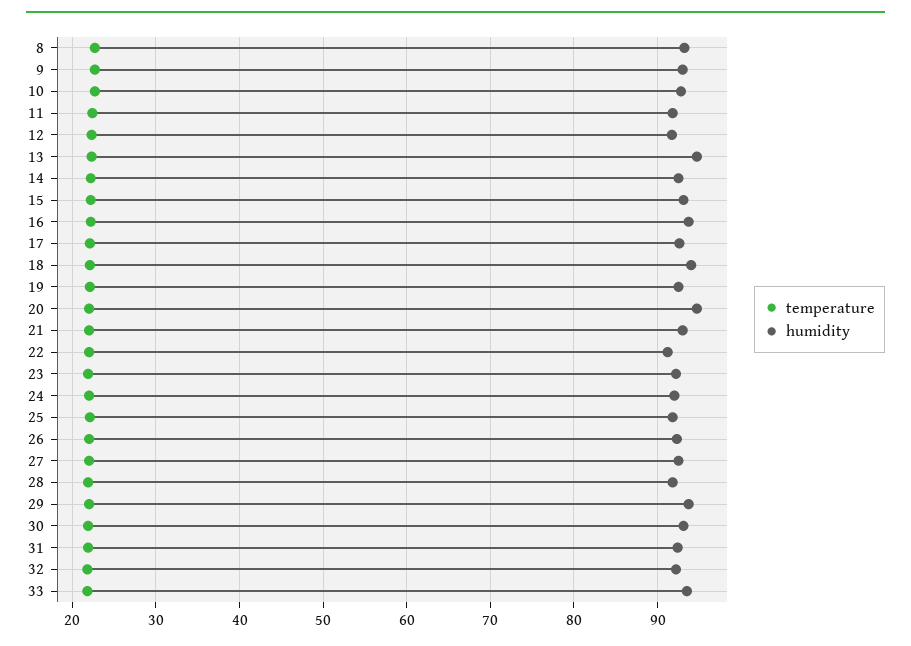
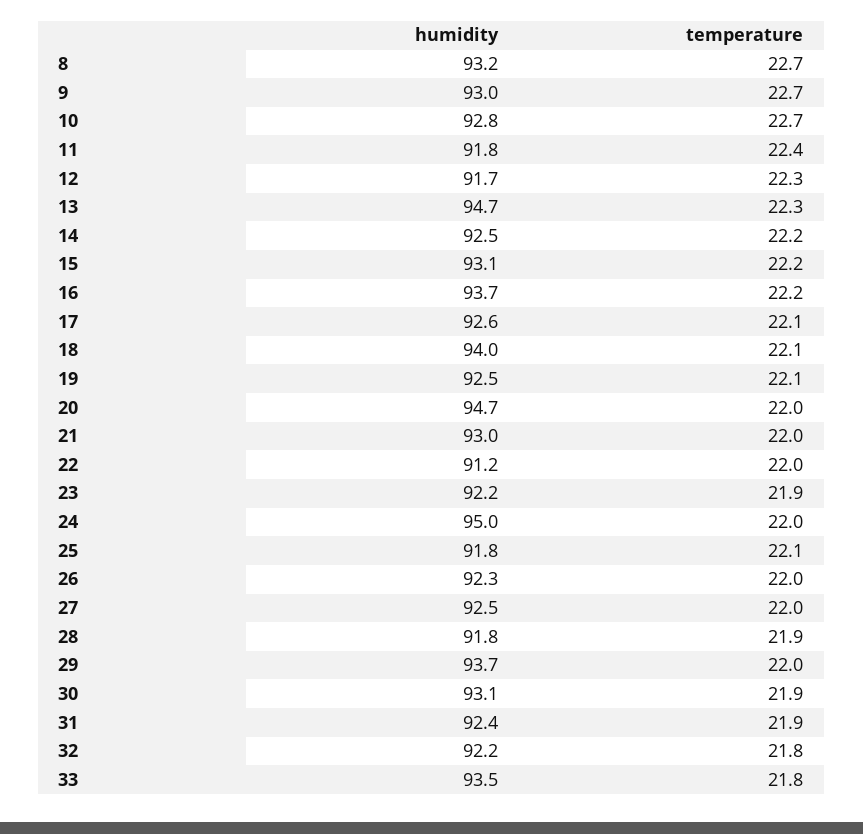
humidity, 24: 92 -> 95

